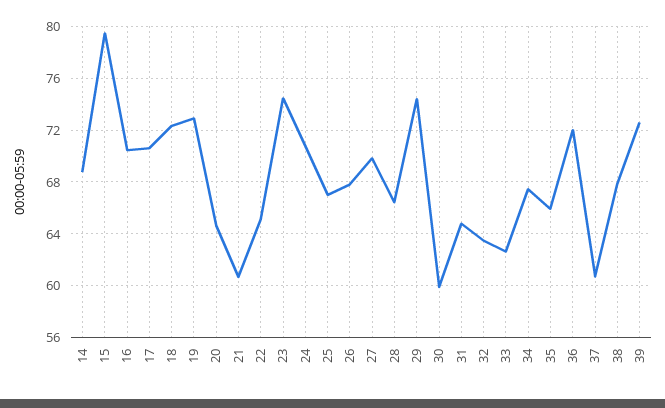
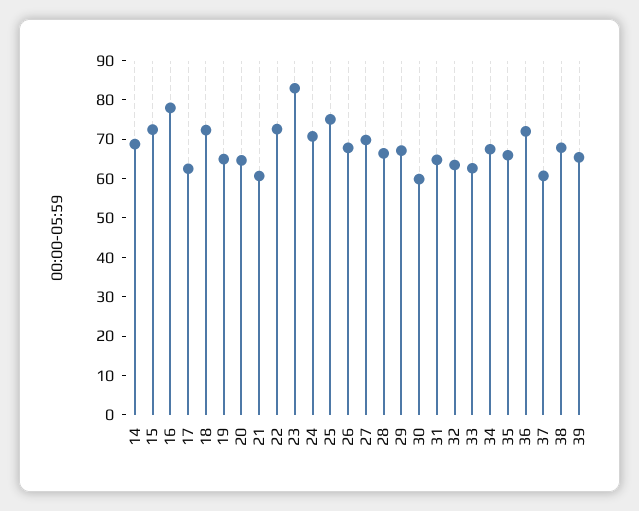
15: 79.5 -> 72.5
16: 70.5 -> 77.5
17: 70.5 -> 62.5
19: 73 -> 65
22: 65 -> 72.5
23: 74.5 -> 82.5
25: 67 -> 75
29: 74.5 -> 67.5
39: 72.5 -> 65

